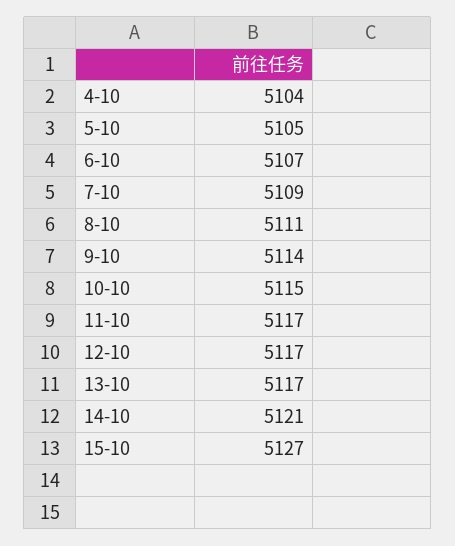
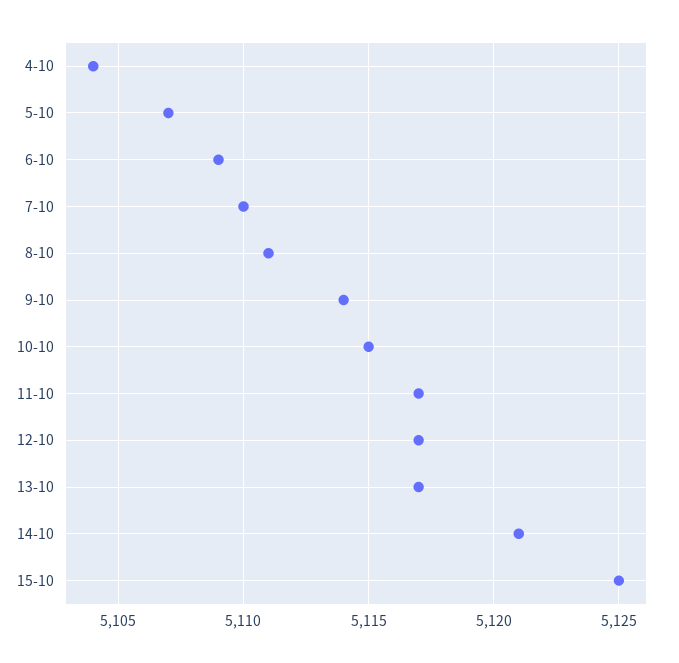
5-10: 5105 -> 5107
6-10: 5107 -> 5109
7-10: 5109 -> 5110
15-10: 5127 -> 5125

